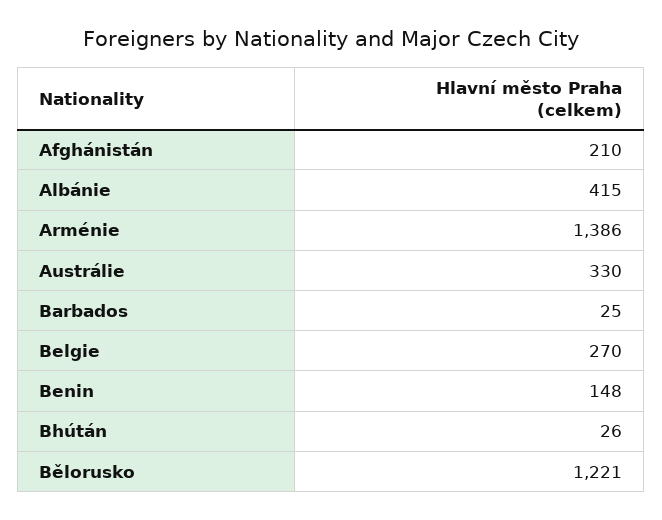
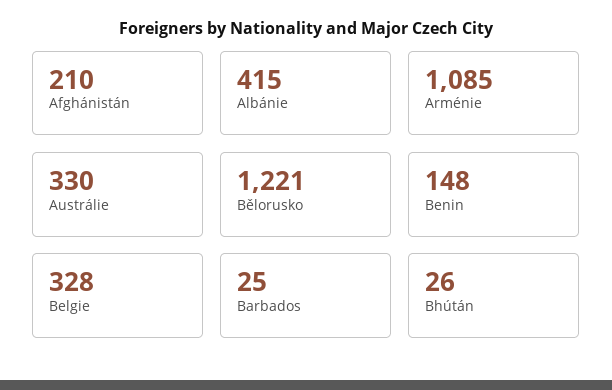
Arménie: 1386 -> 1085
Belgie: 270 -> 328

